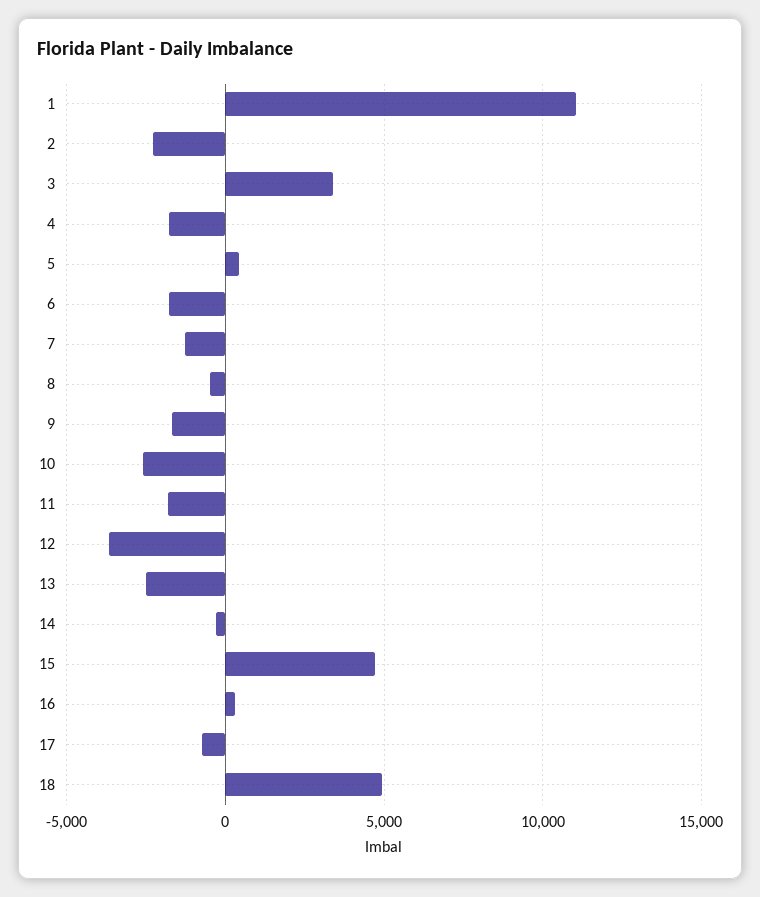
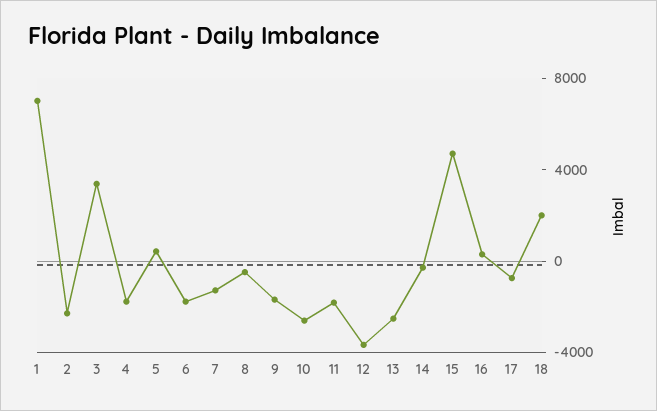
1: 11000 -> 7000
18: 5000 -> 2000

